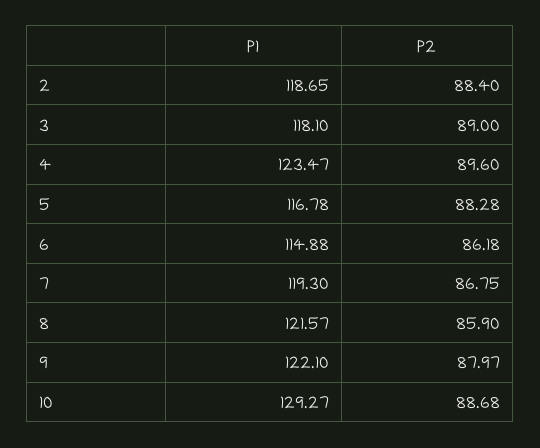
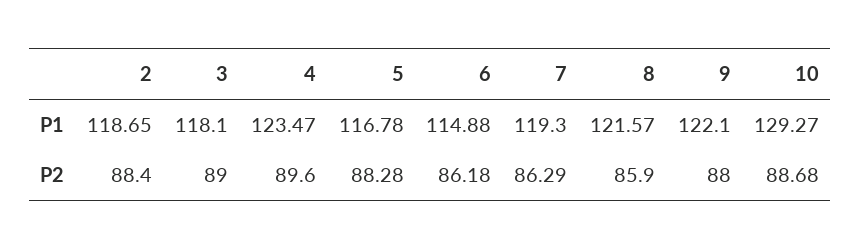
P2, 7: 86.75 -> 86.29
P2, 9: 87.97 -> 88

